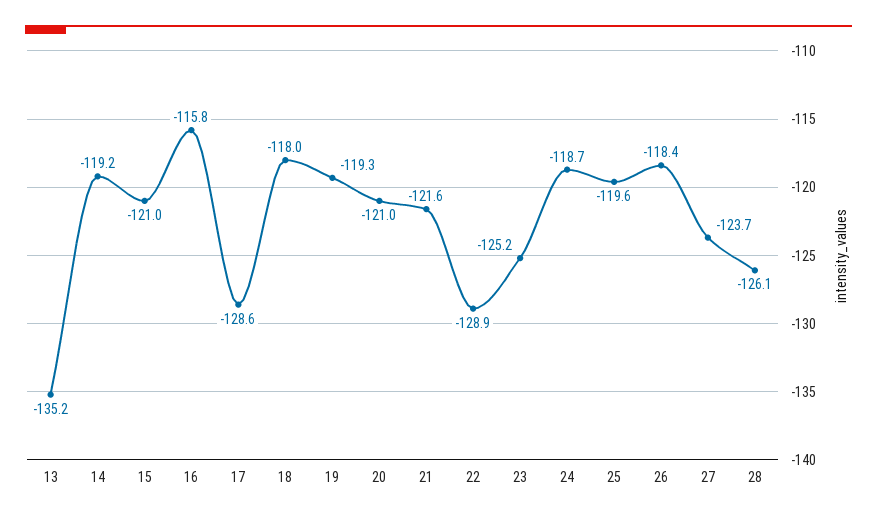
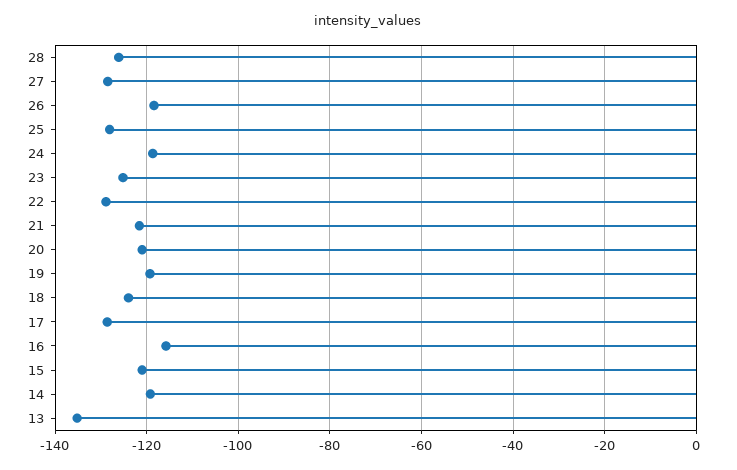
18: -118 -> -124
25: -119.6 -> -128
27: -123.7 -> -128

